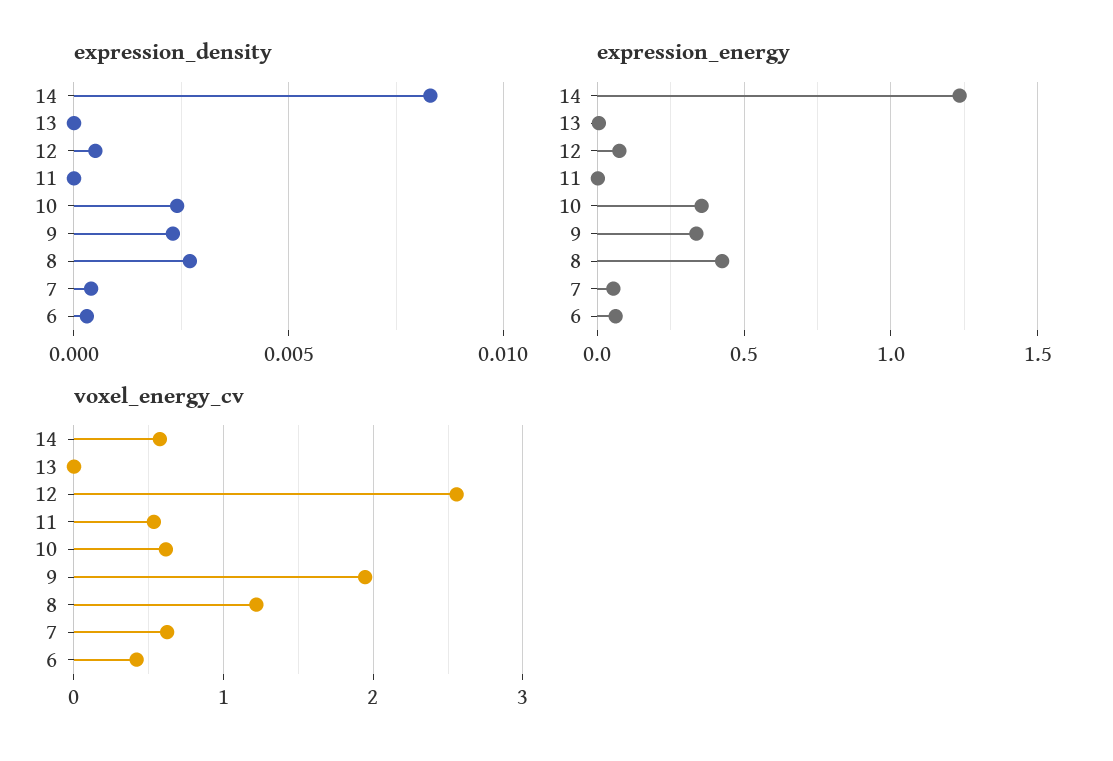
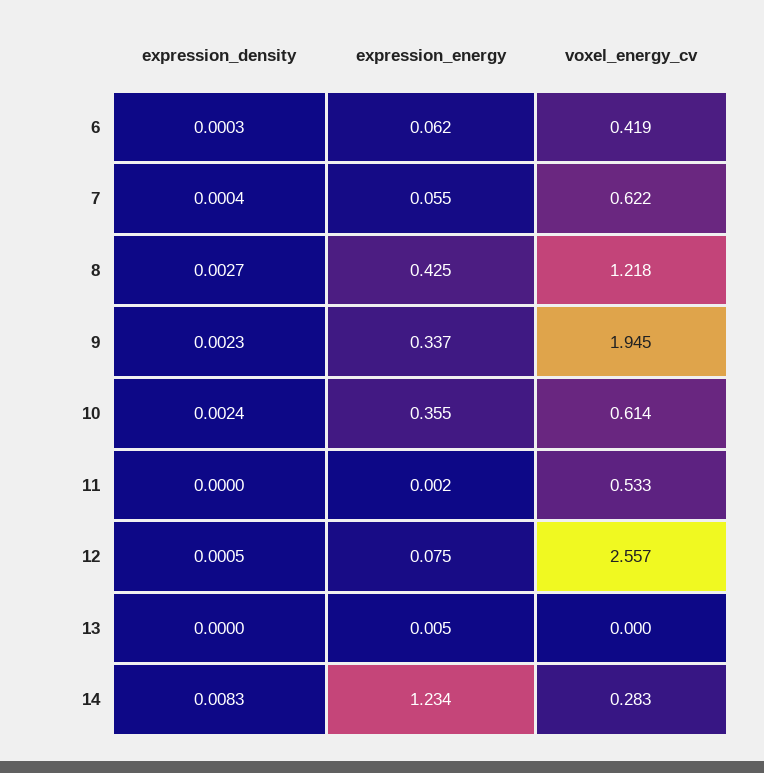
voxel_energy_cv, 14: 0.6 -> 0.283

